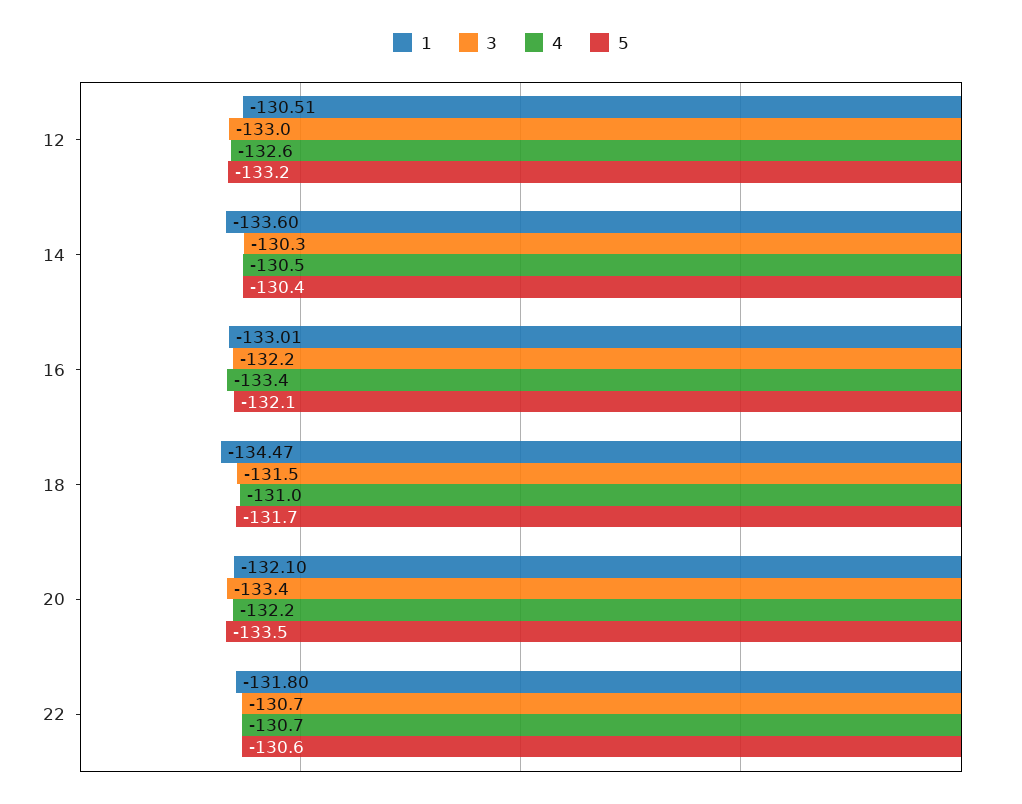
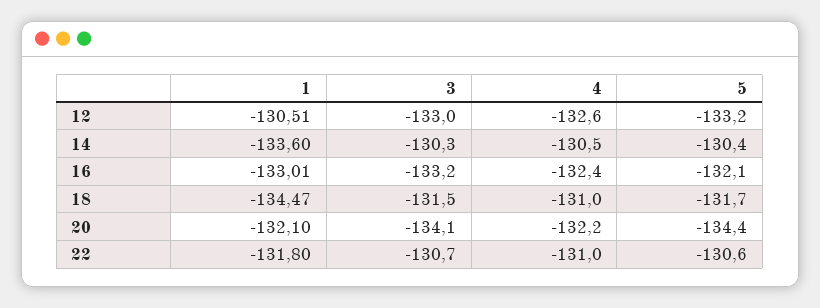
3, 16: -132.2 -> -133.2
4, 16: -133.4 -> -132.4
3, 20: -133.4 -> -134.1
5, 20: -133.5 -> -134.4
4, 22: -130.7 -> -131

